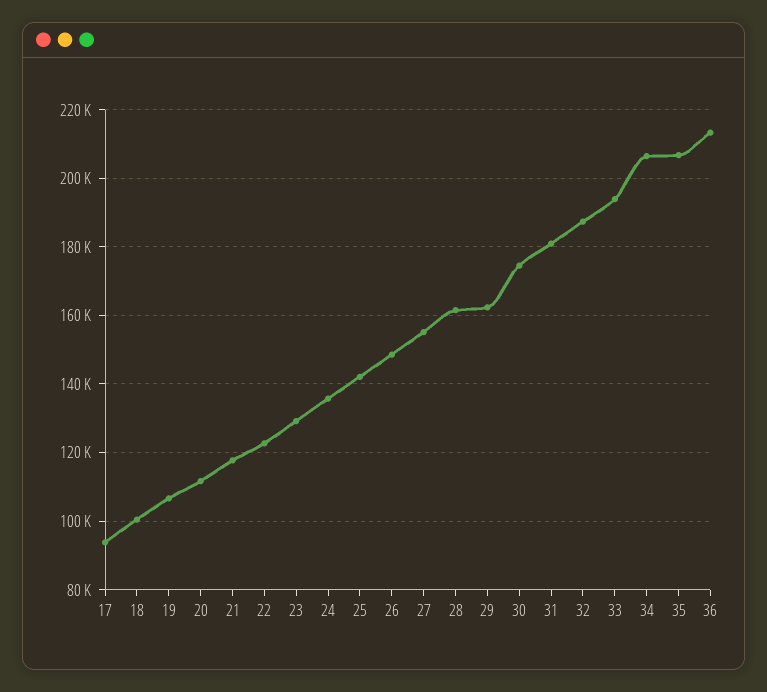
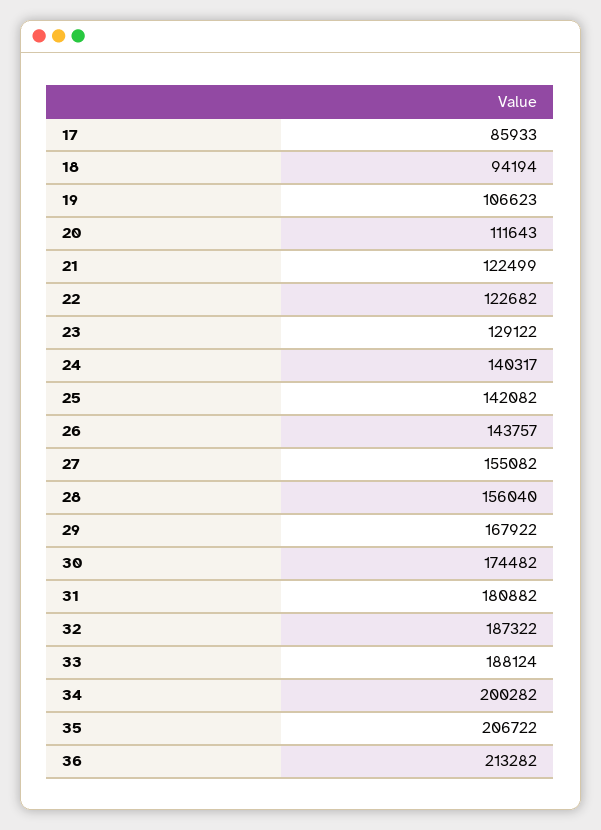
17: 94000 -> 85933
18: 100000 -> 94194
21: 118000 -> 122499
24: 136000 -> 140317
26: 148000 -> 143757
28: 162000 -> 156040
29: 162000 -> 167922
33: 194000 -> 188124
34: 206000 -> 200282

